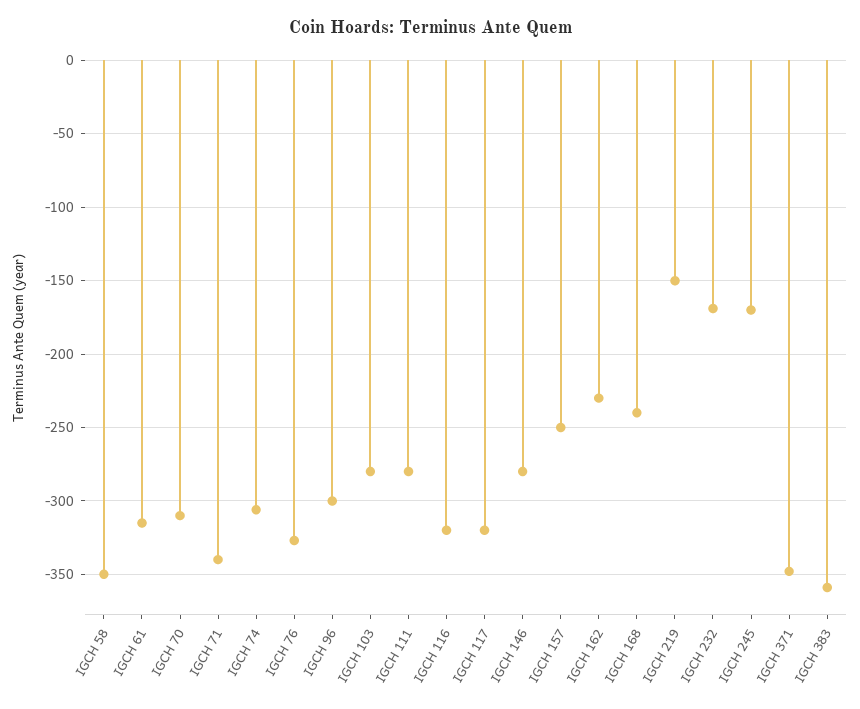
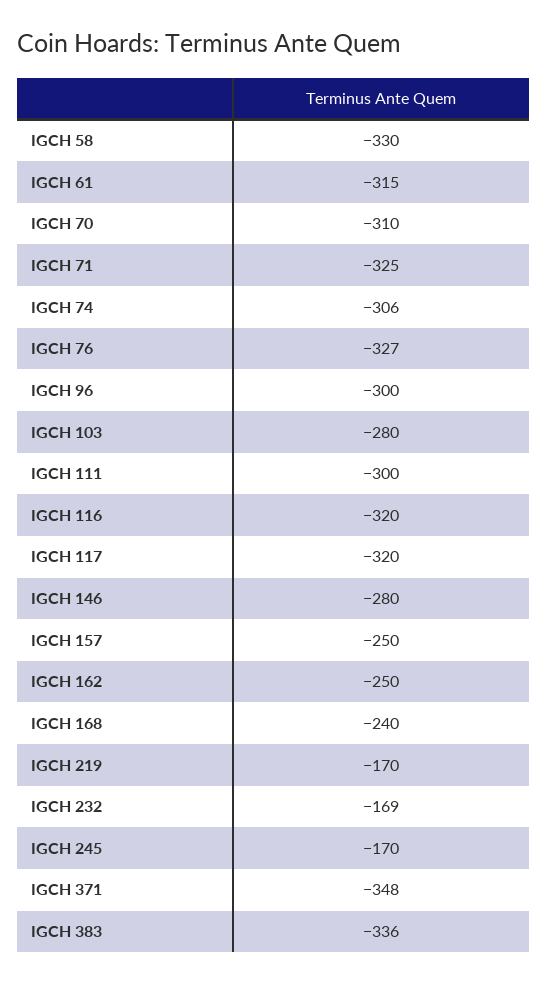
IGCH 58: -350 -> -330
IGCH 71: -340 -> -325
IGCH 111: -280 -> -300
IGCH 162: -230 -> -250
IGCH 219: -150 -> -170
IGCH 383: -360 -> -336

